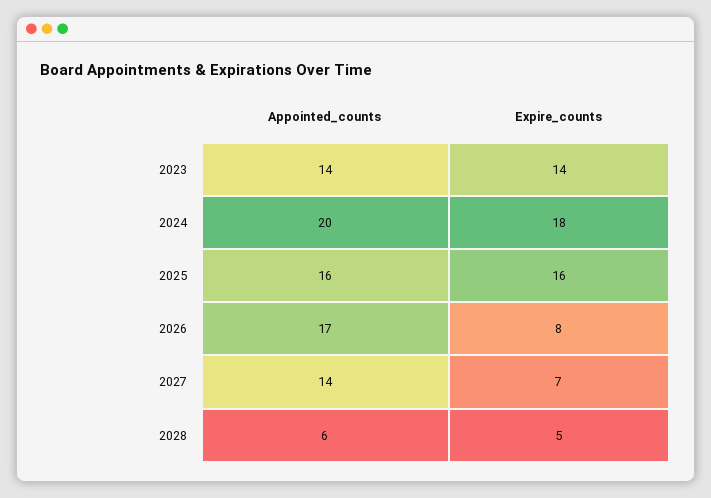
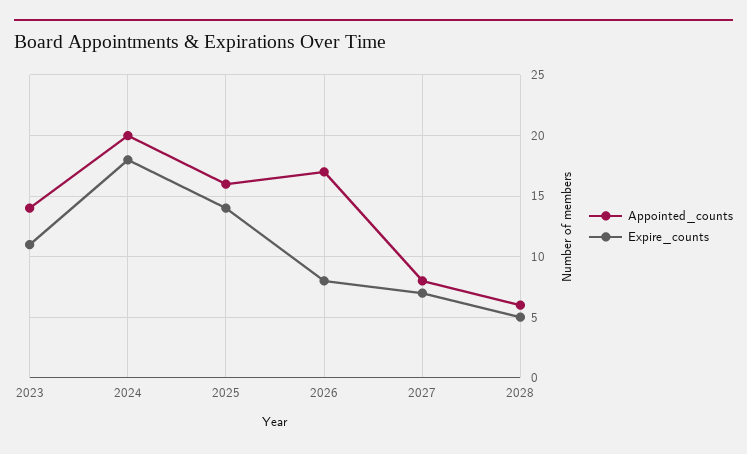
Expire_counts, 2023: 14 -> 11
Expire_counts, 2025: 16 -> 14
Appointed_counts, 2027: 14 -> 8

